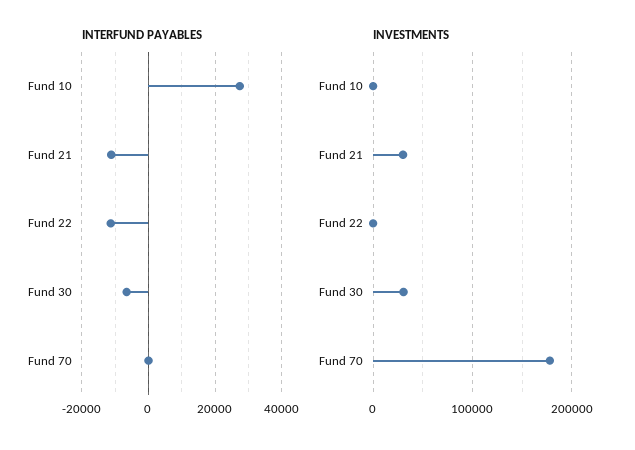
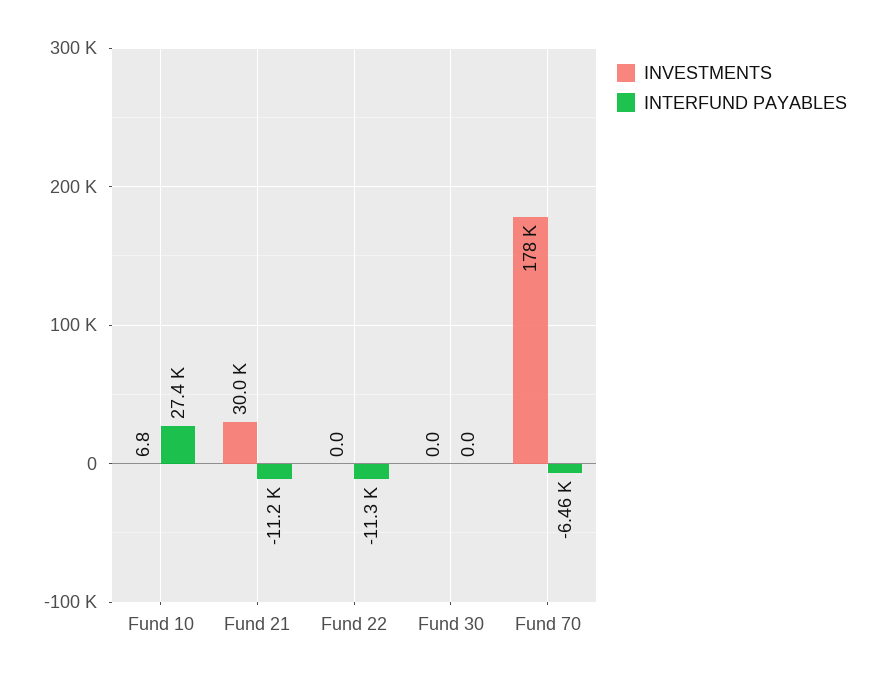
INTERFUND PAYABLES, Fund 30: -6000 -> 0
INTERFUND PAYABLES, Fund 70: 0 -> -6460
INVESTMENTS, Fund 30: 30000 -> 0

